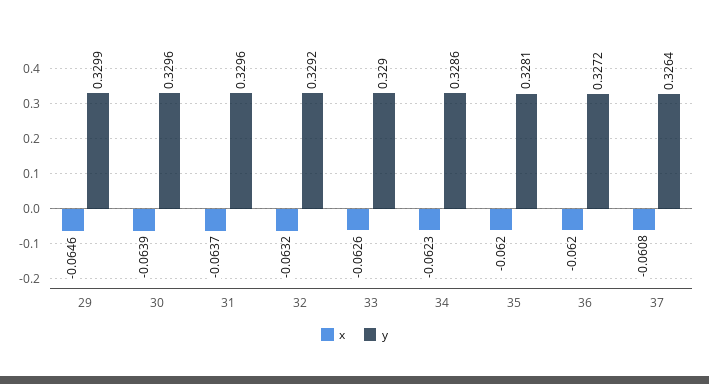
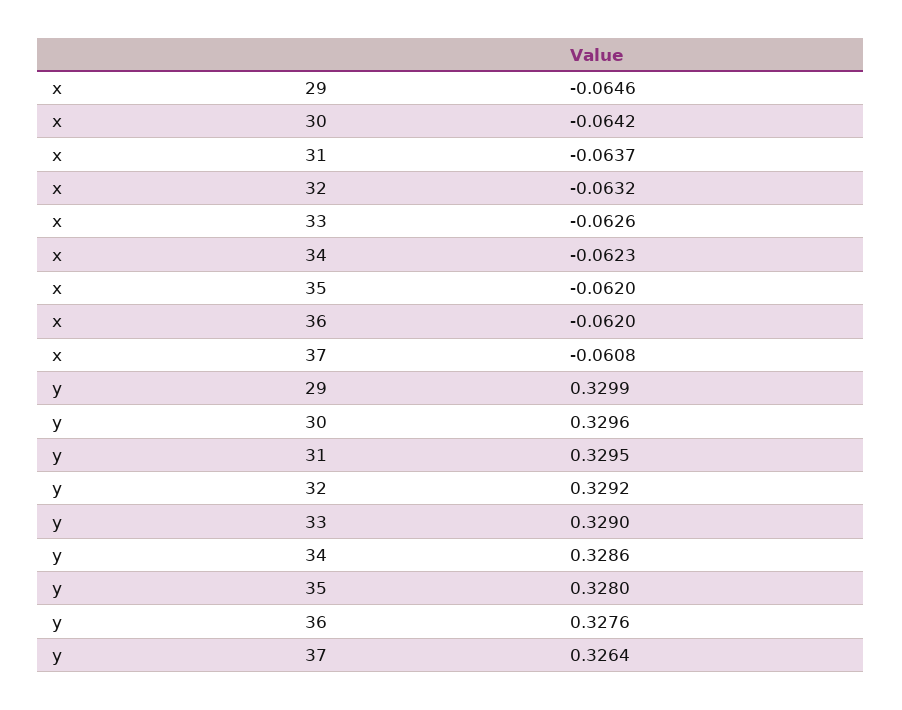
x, 30: -0.0639 -> -0.0642
y, 31: 0.3296 -> 0.3295
y, 35: 0.3281 -> 0.328
y, 36: 0.3272 -> 0.3276

